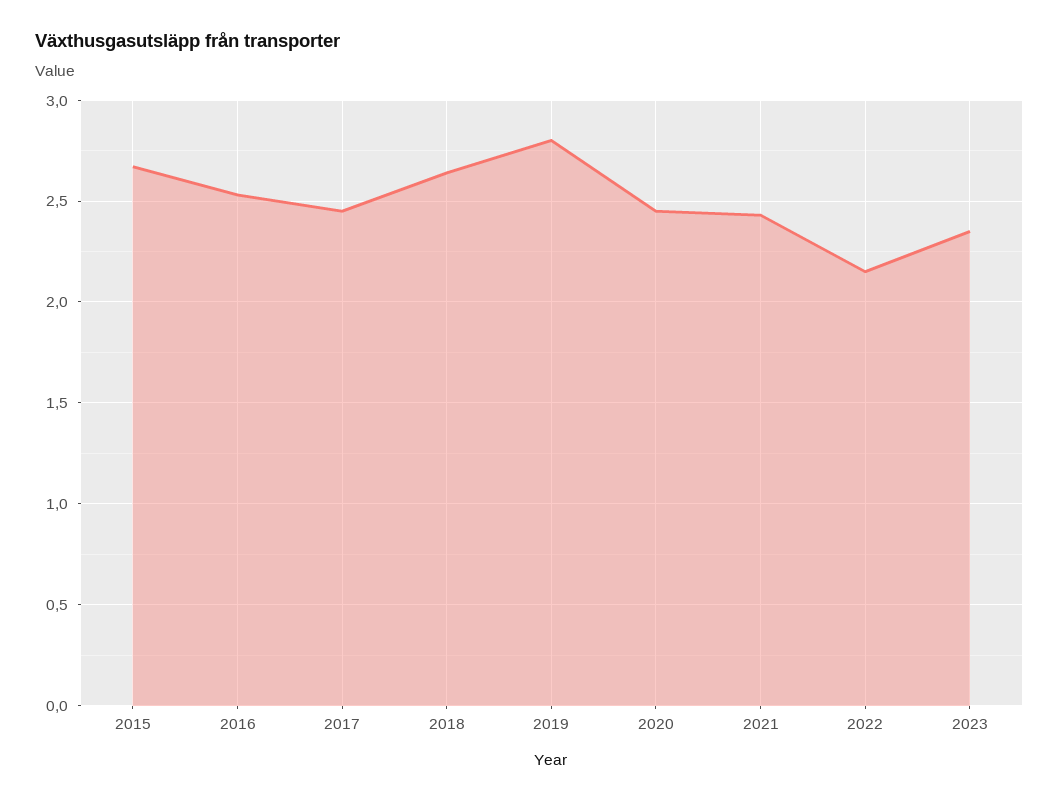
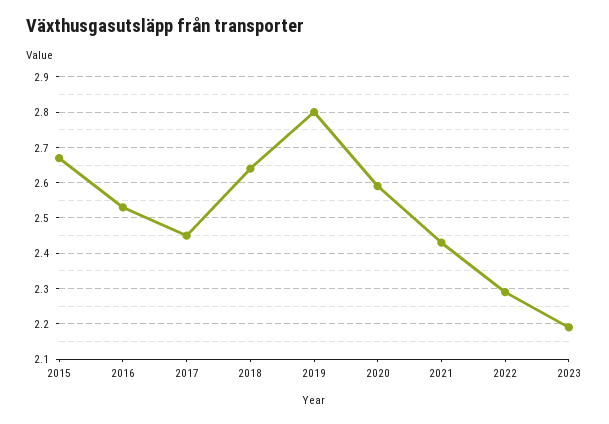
2020: 2.45 -> 2.6
2022: 2.15 -> 2.3
2023: 2.35 -> 2.2

